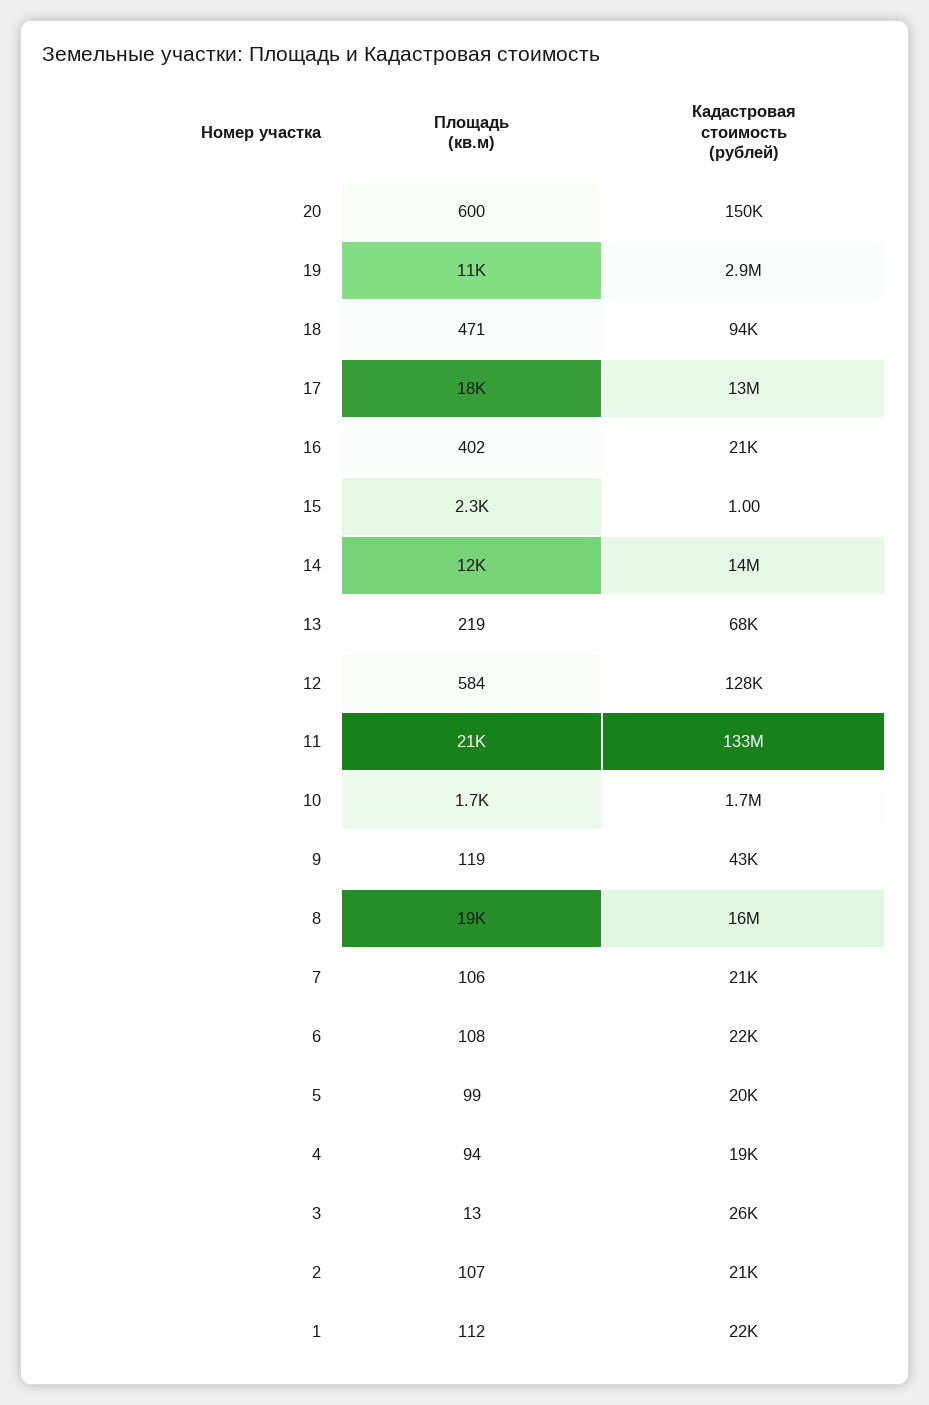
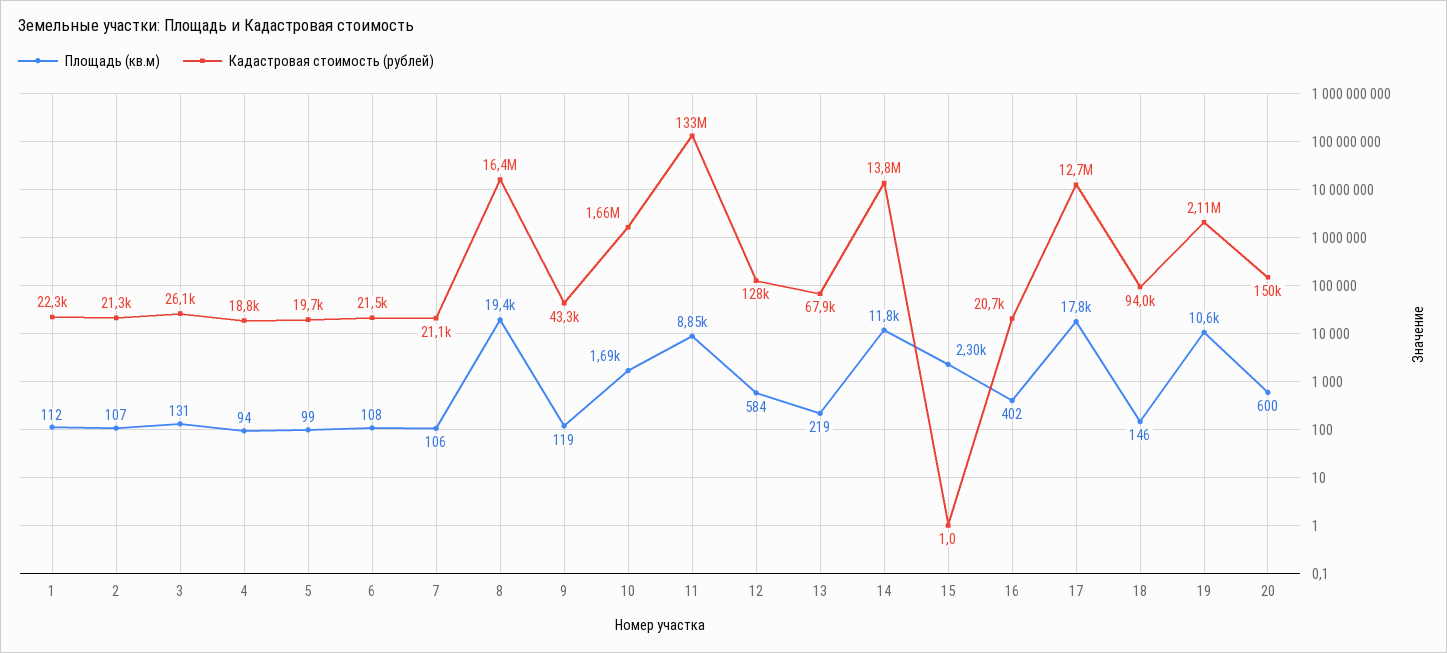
Кадастровая стоимость (рублей), 19: 2900000 -> 2110000
Площадь (кв.м), 18: 471 -> 146
Площадь (кв.м), 11: 21000 -> 8850
Площадь (кв.м), 3: 13 -> 131

